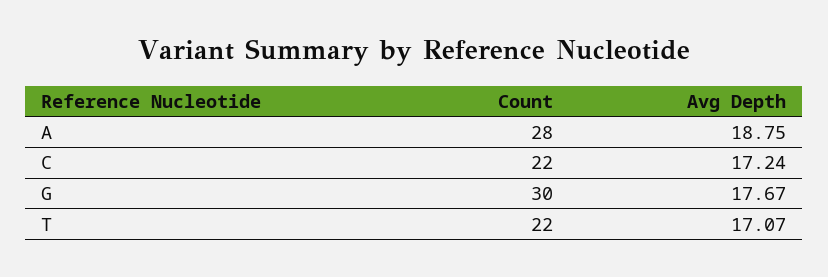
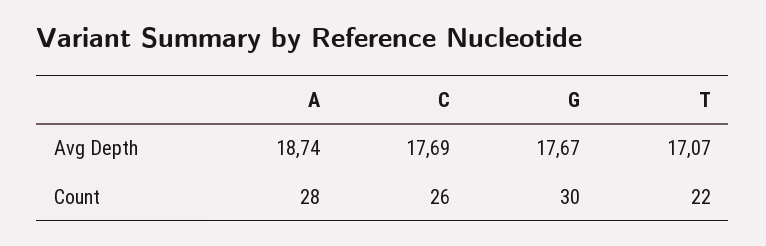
Avg Depth, A: 18.75 -> 18.74
Count, C: 22 -> 26
Avg Depth, C: 17.24 -> 17.69

